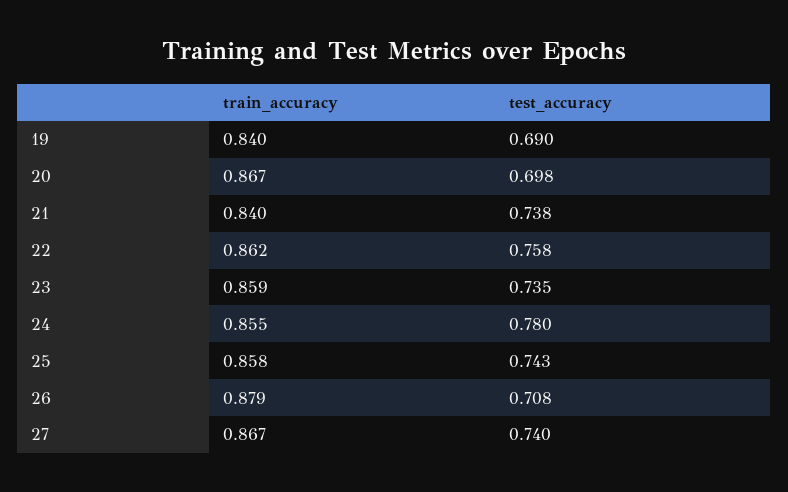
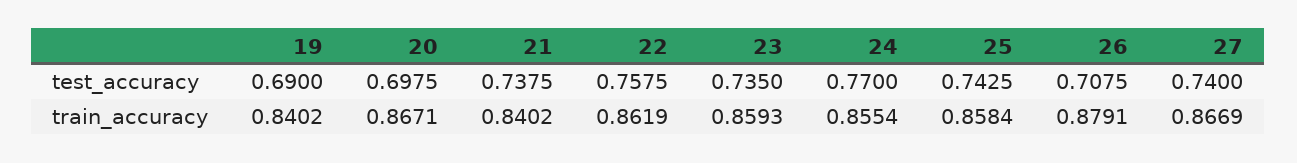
test_accuracy, 24: 0.78 -> 0.77

